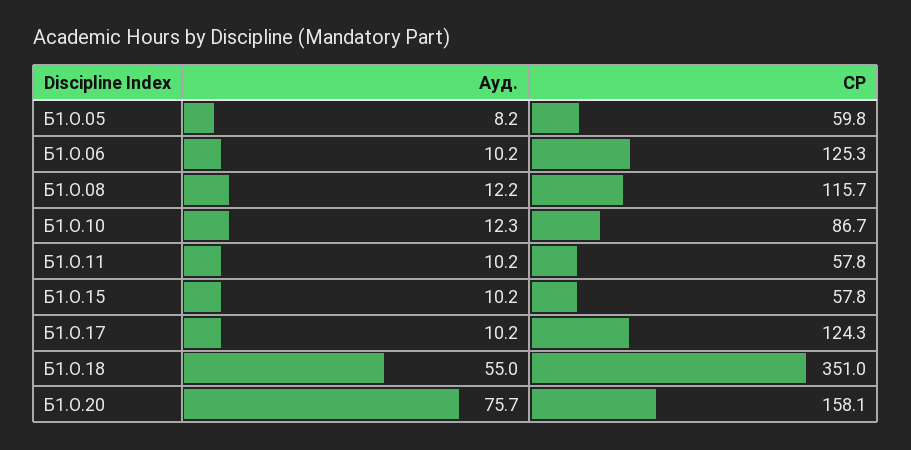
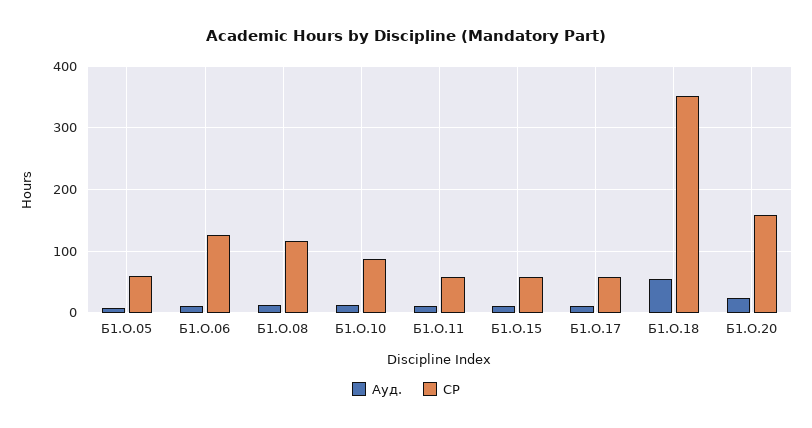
СР, Б1.О.17: 124.3 -> 60
Ауд., Б1.О.20: 75.7 -> 20

